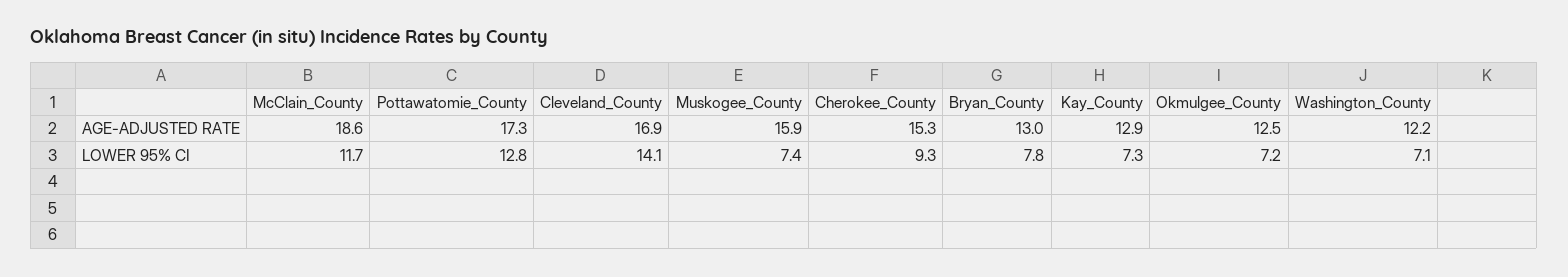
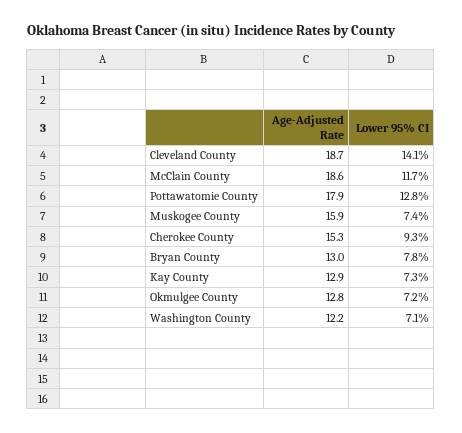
Pottawatomie_County, AGE-ADJUSTED RATE: 17.3 -> 17.9
Cleveland_County, AGE-ADJUSTED RATE: 16.9 -> 18.7
Okmulgee_County, AGE-ADJUSTED RATE: 12.5 -> 12.8

